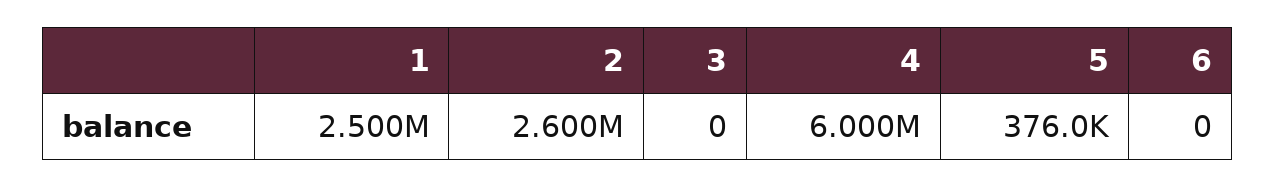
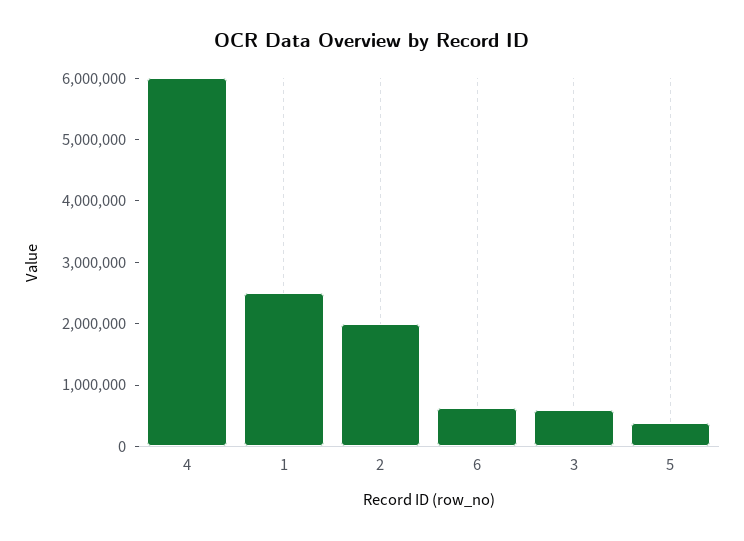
2: 2600000 -> 2000000
3: 0 -> 600000
6: 0 -> 600000

